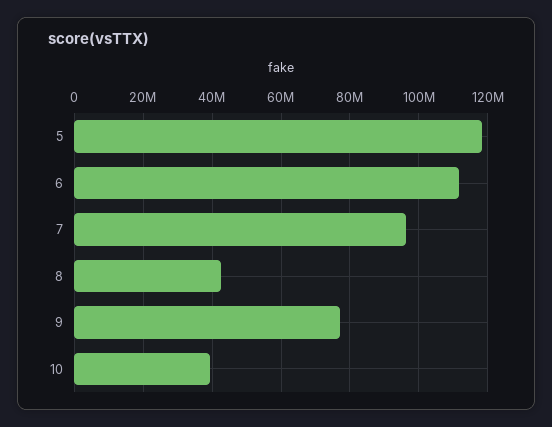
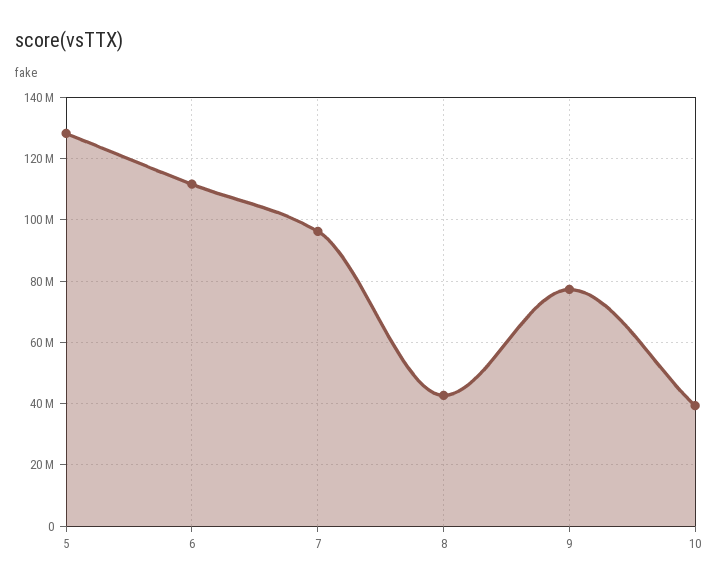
5: 118000000 -> 128000000

